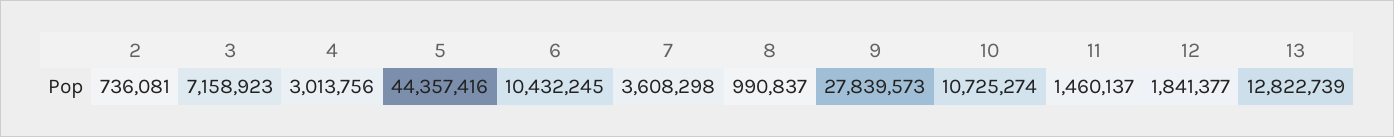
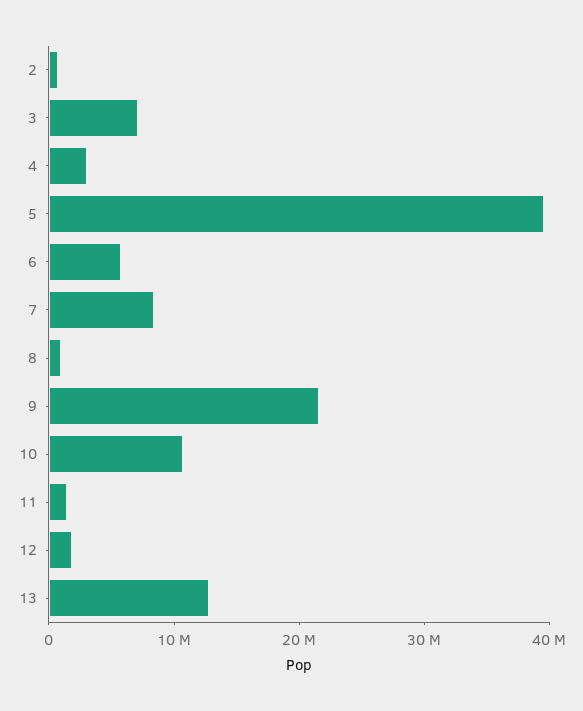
5: 44357416 -> 40000000
6: 10432245 -> 6000000
7: 3608298 -> 8000000
9: 27839573 -> 22000000

